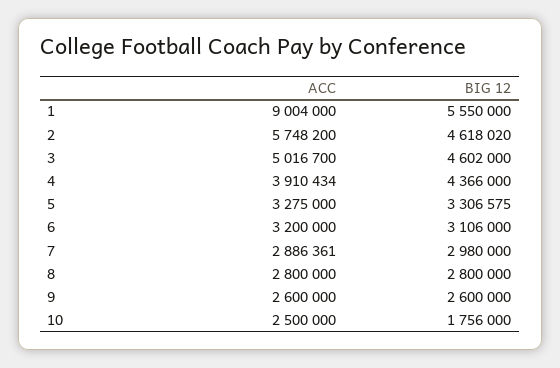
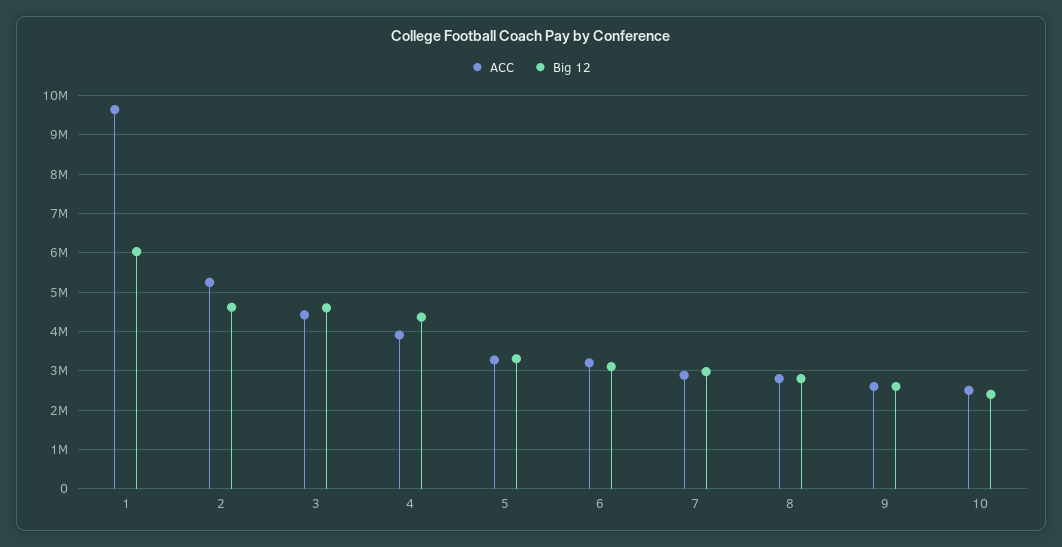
ACC, 1: 9004000 -> 9600000
BIG 12, 1: 5550000 -> 6000000
ACC, 2: 5748200 -> 5200000
ACC, 3: 5016700 -> 4400000
BIG 12, 10: 1756000 -> 2400000

